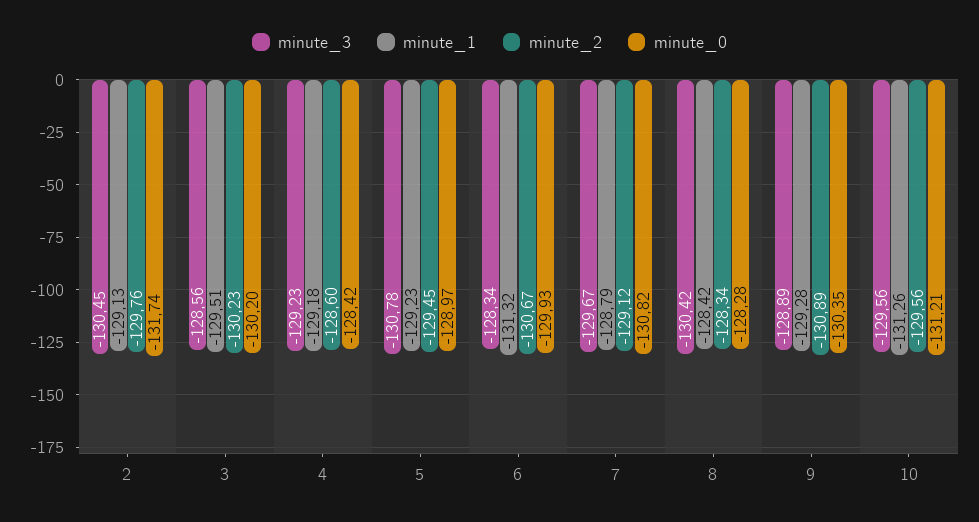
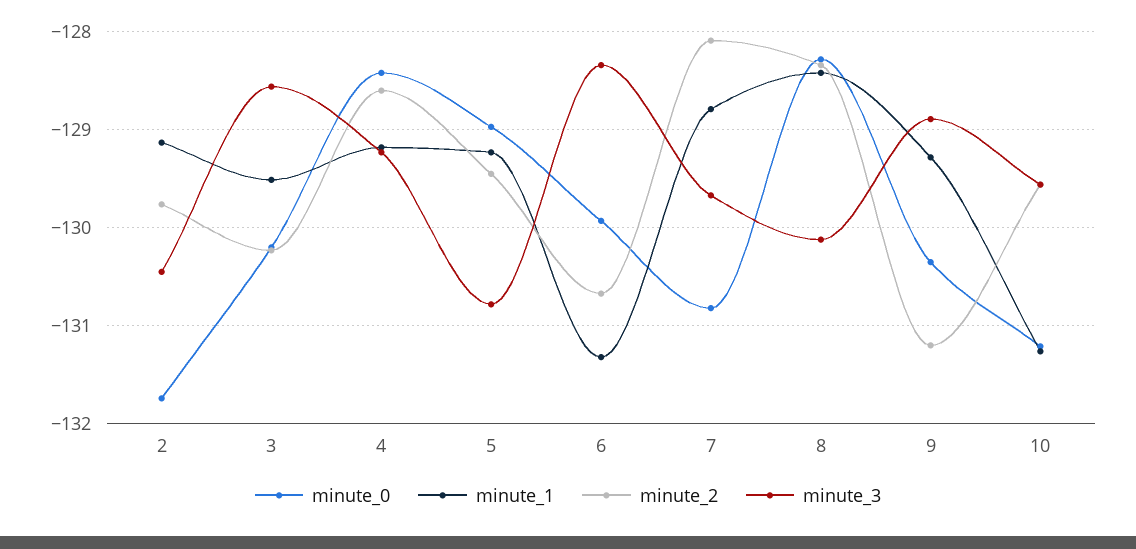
minute_2, 7: -129.12 -> -128.1
minute_3, 8: -130.42 -> -130.1
minute_2, 9: -130.89 -> -131.2

